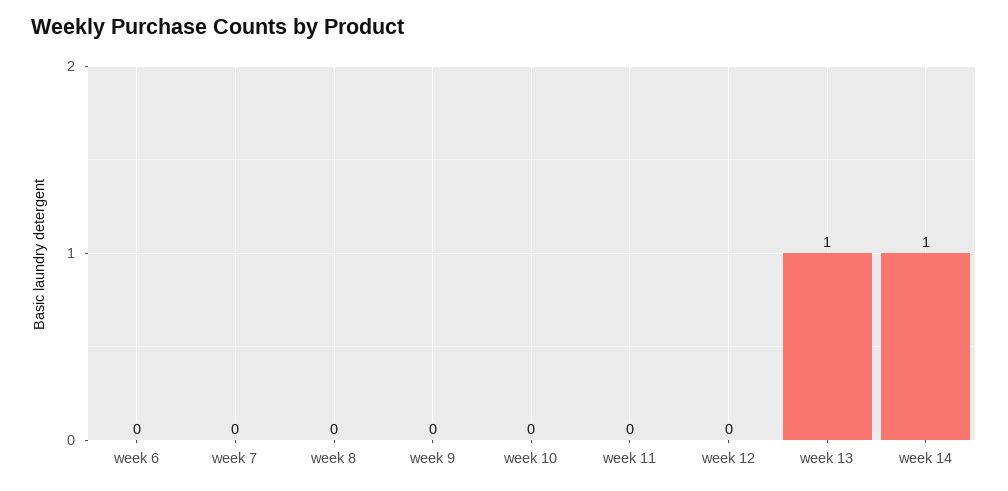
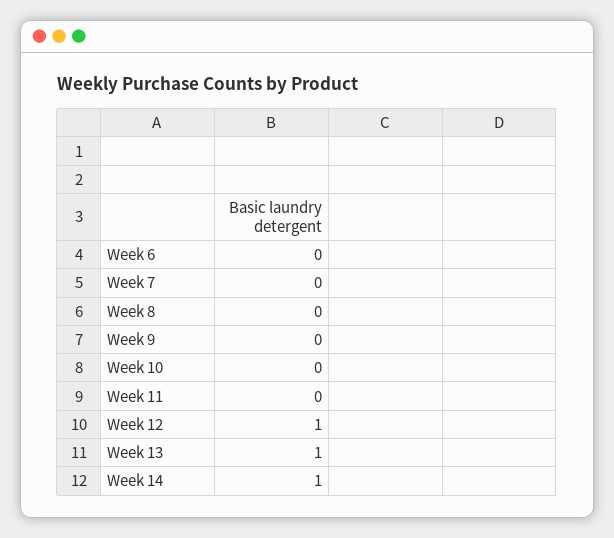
week 12: 0 -> 1

